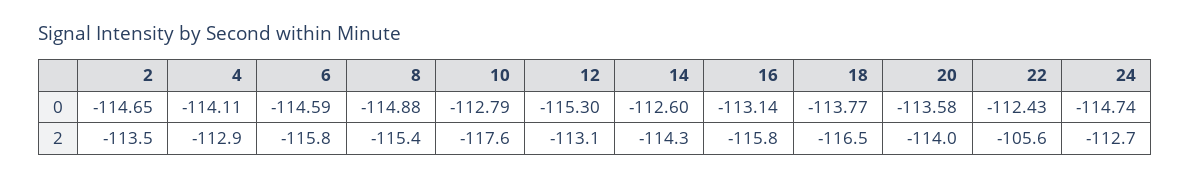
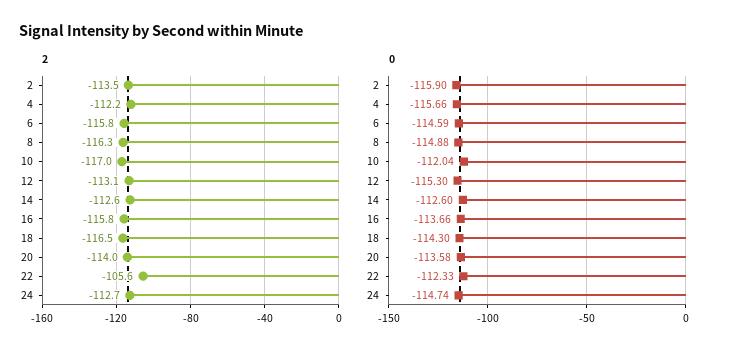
0, 2: -114.65 -> -115.9
0, 4: -114.11 -> -115.66
0, 10: -112.79 -> -112.04
0, 16: -113.14 -> -113.66
0, 18: -113.77 -> -114.3
0, 22: -112.43 -> -112.33
2, 4: -112.9 -> -112.2
2, 8: -115.4 -> -116.3
2, 10: -117.6 -> -117
2, 14: -114.3 -> -112.6

